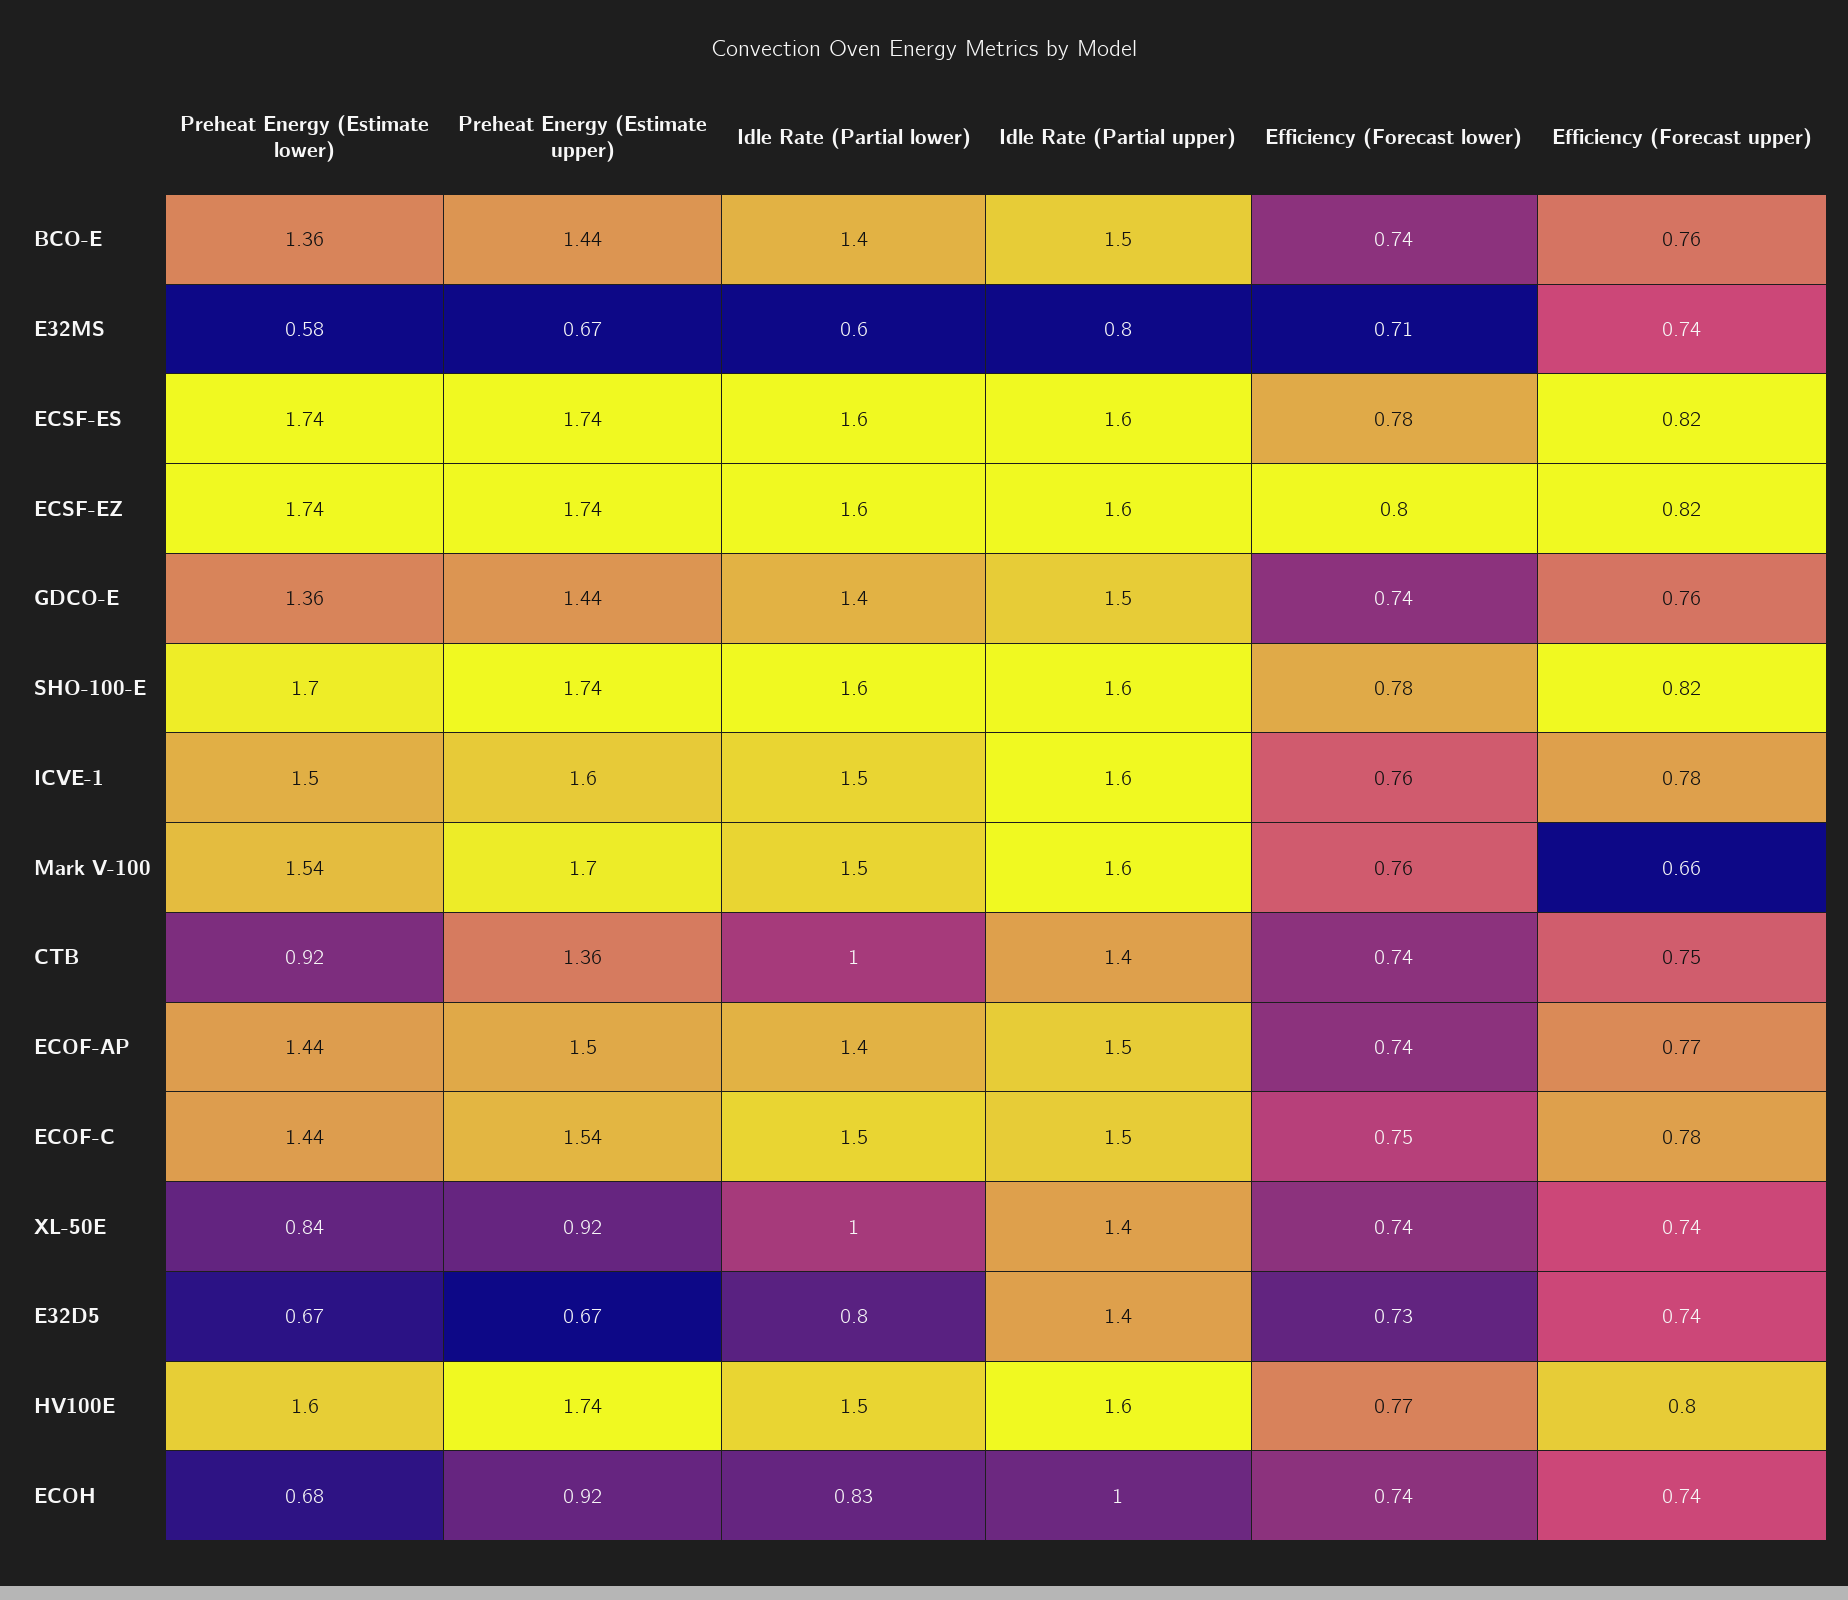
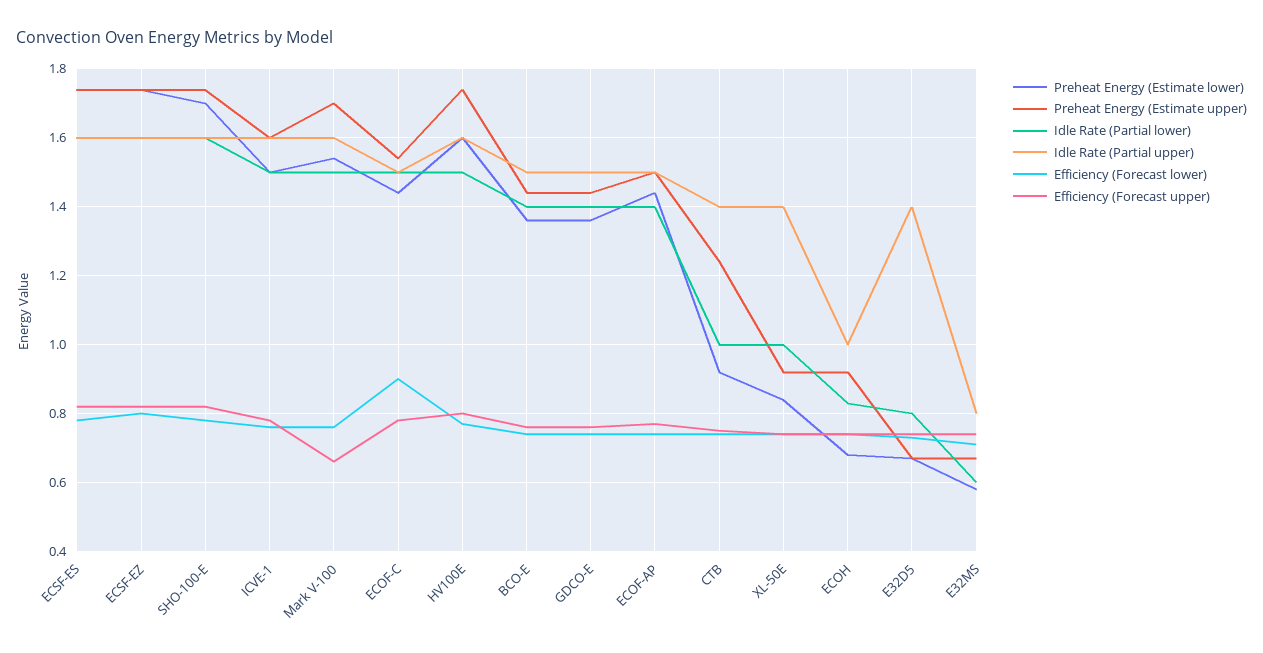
Preheat Energy (Estimate upper), CTB: 1.36 -> 1.25
Efficiency (Forecast lower), ECOF-C: 0.75 -> 0.9

